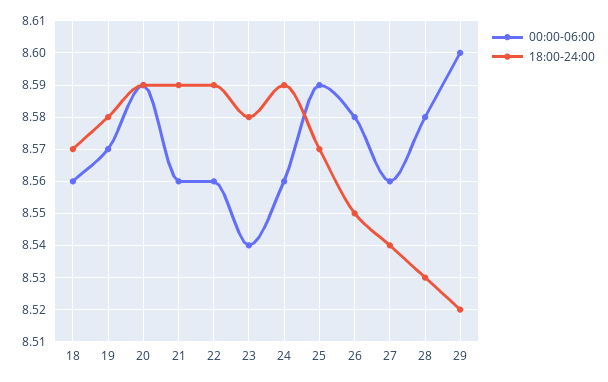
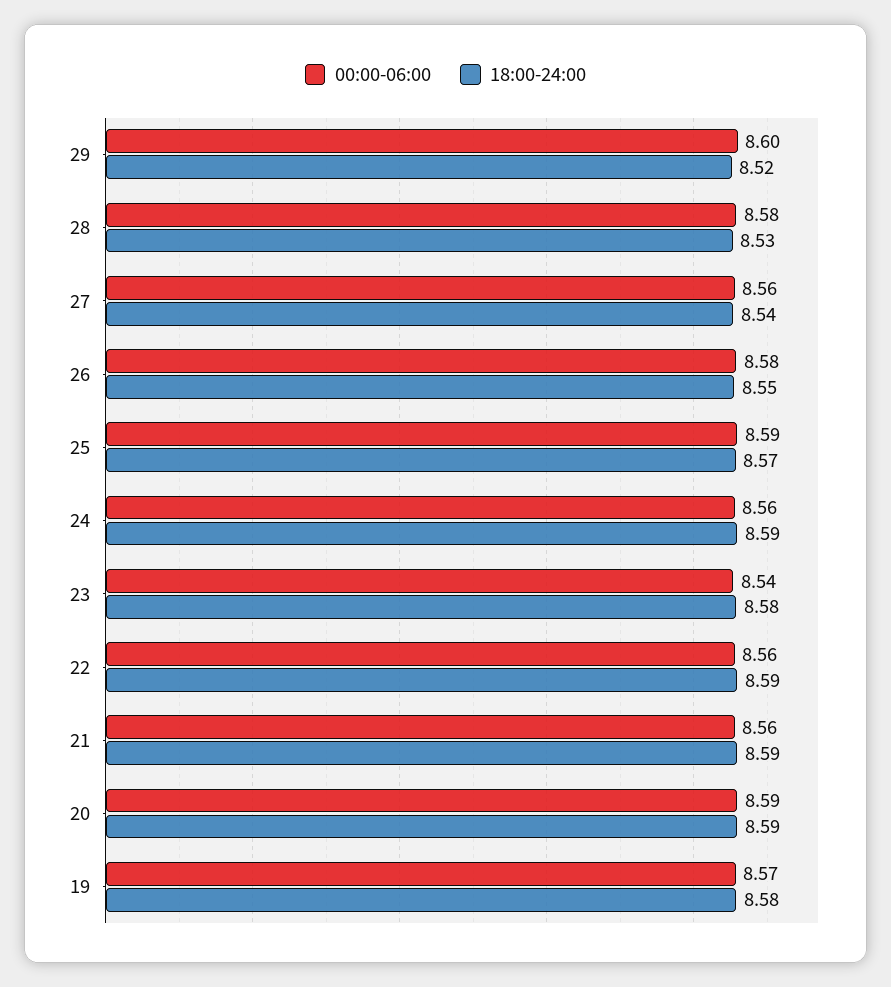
00:00-06:00, 18: 8.56 -> none
18:00-24:00, 18: 8.57 -> none

